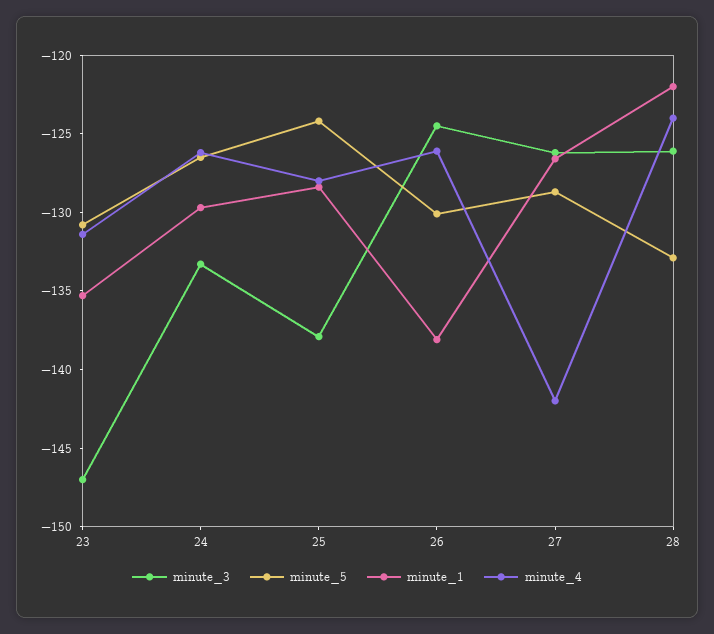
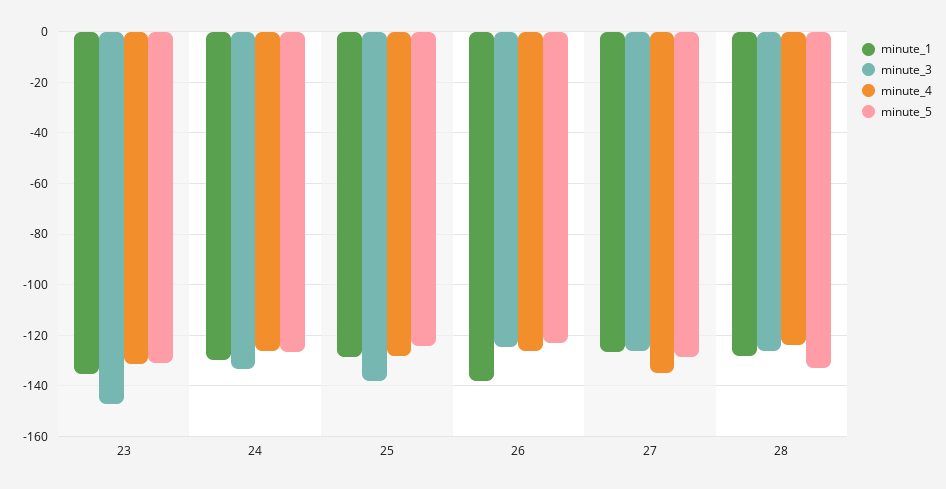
minute_5, 26: -130 -> -122.5
minute_4, 27: -142 -> -135
minute_1, 28: -122 -> -127.5

